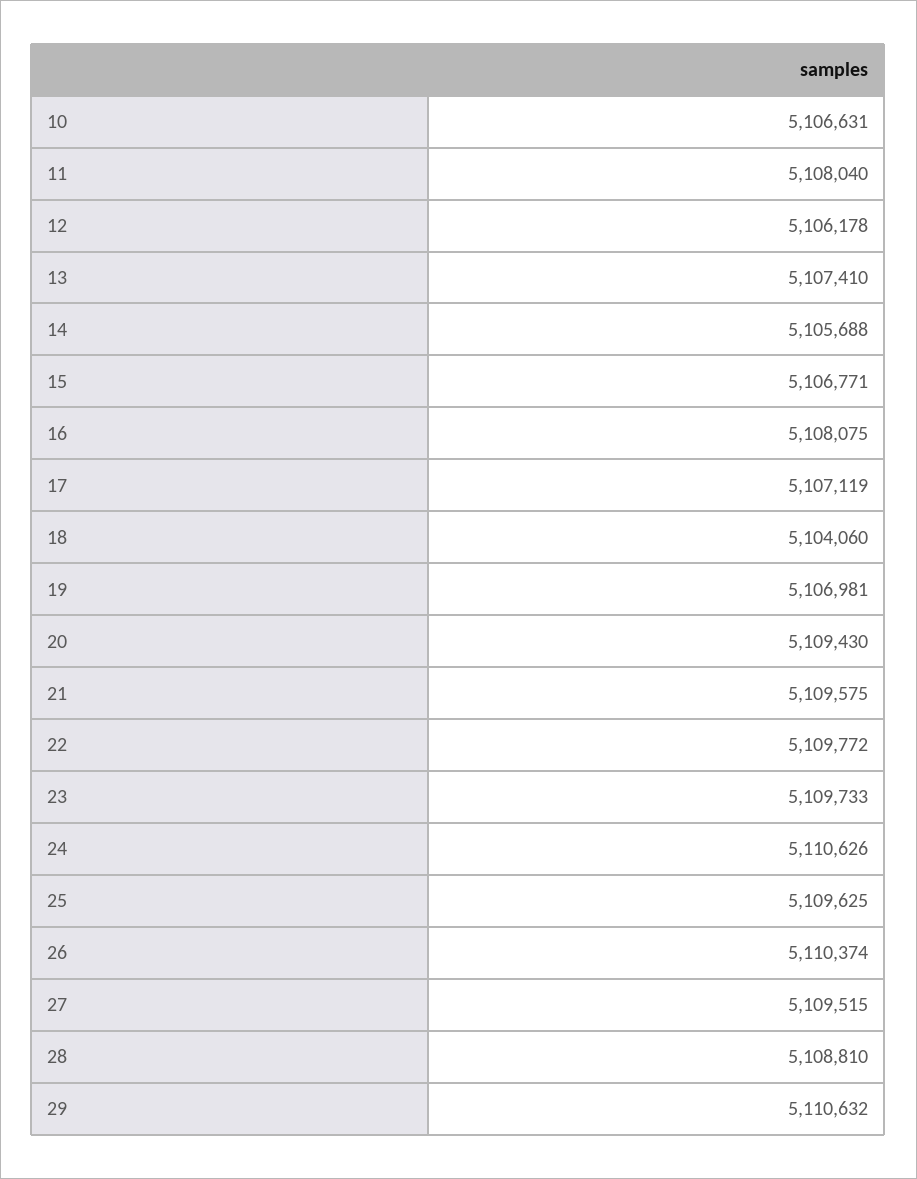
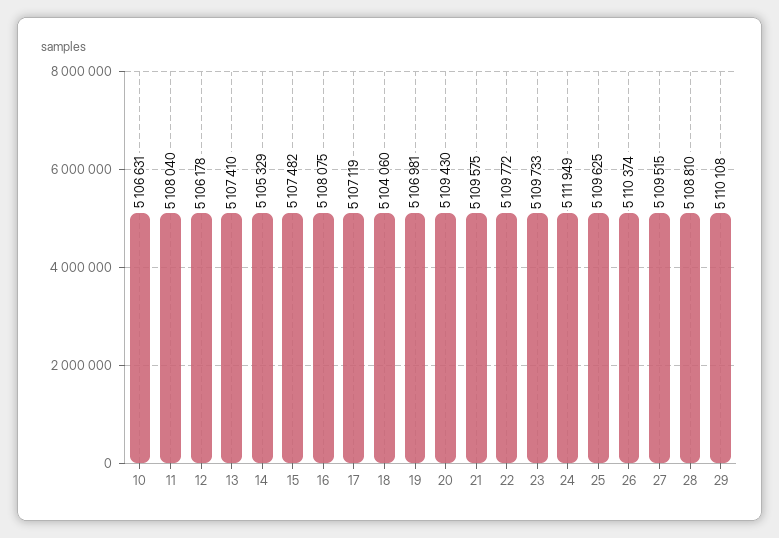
14: 5105688 -> 5105329
15: 5106771 -> 5107482
24: 5110626 -> 5111949
29: 5110632 -> 5110108

